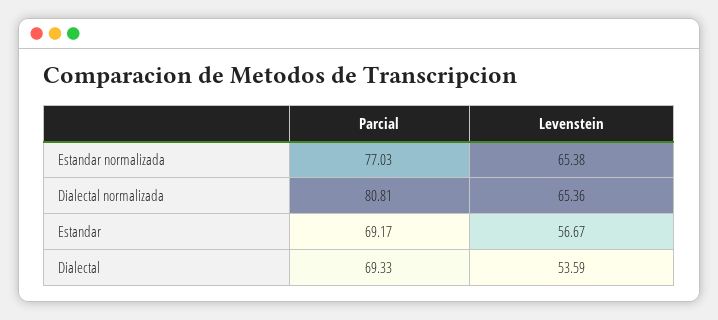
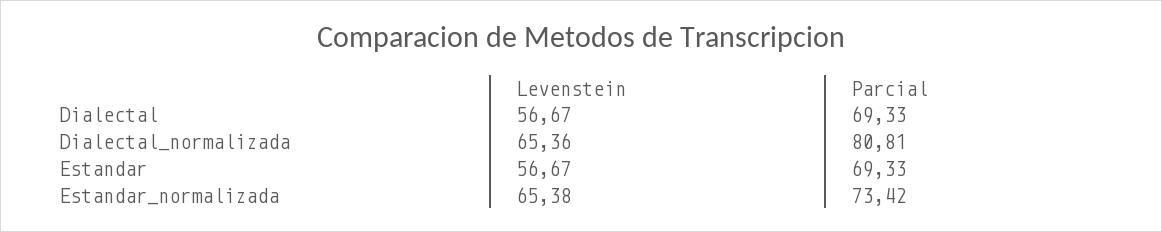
Parcial, Estandar normalizada: 77.03 -> 73.42
Parcial, Estandar: 69.17 -> 69.33
Levenstein, Dialectal: 53.59 -> 56.67

